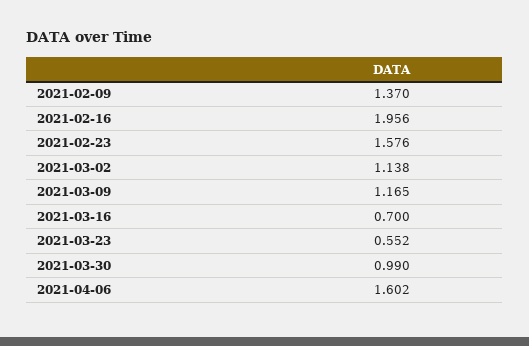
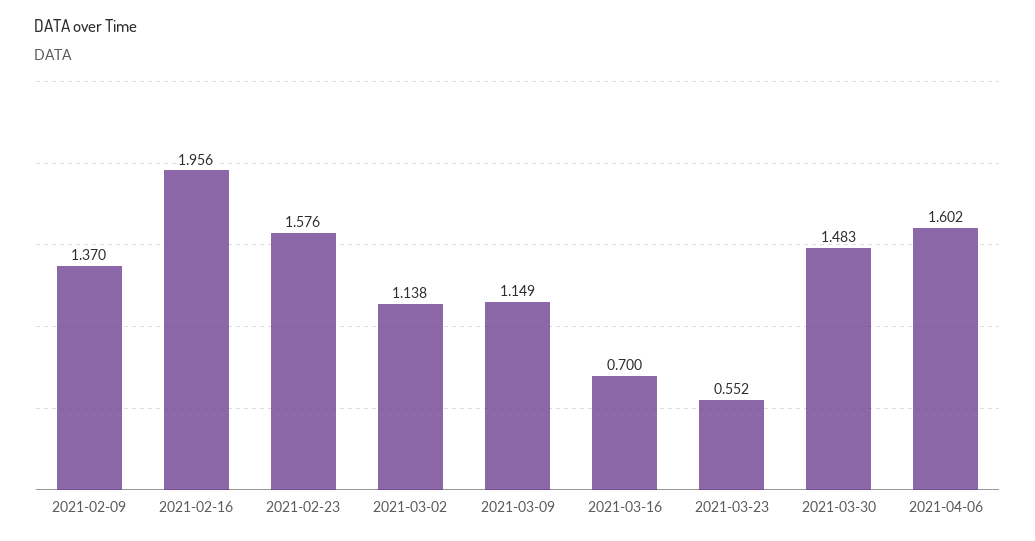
2021-03-09: 1.165 -> 1.149
2021-03-30: 0.99 -> 1.483

